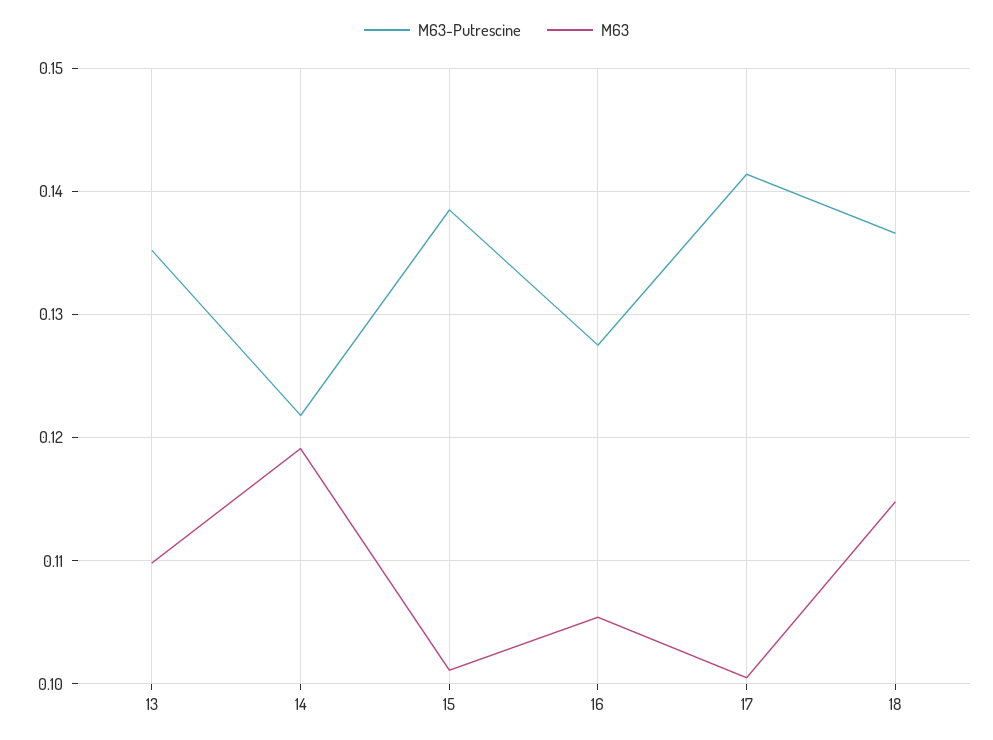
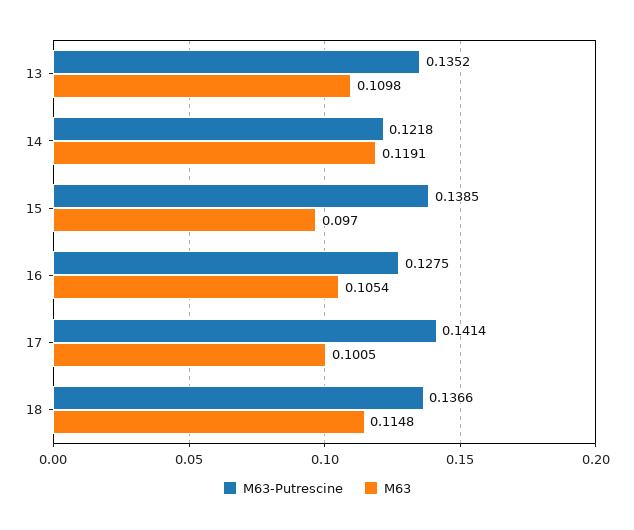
M63, 15: 0.101 -> 0.097

